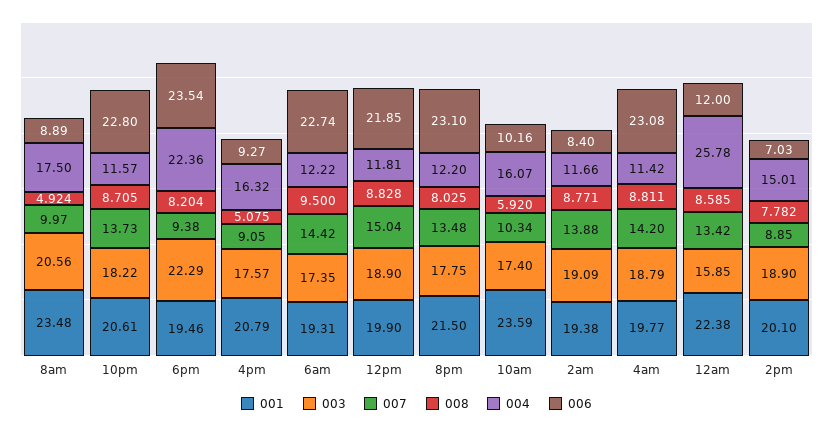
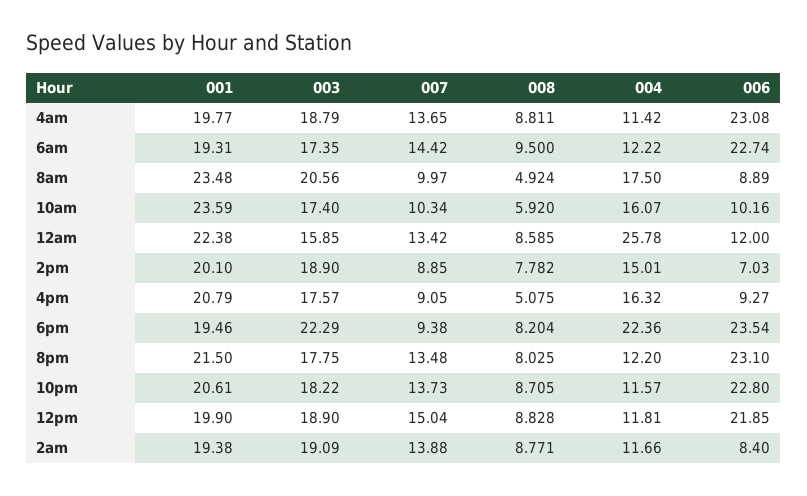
007, 4am: 14.2 -> 13.65

